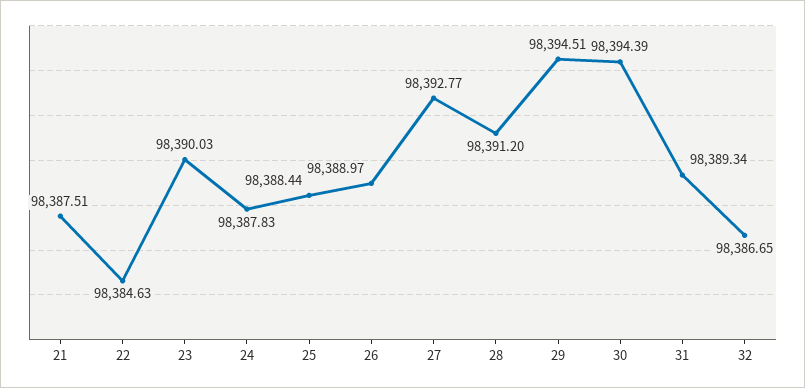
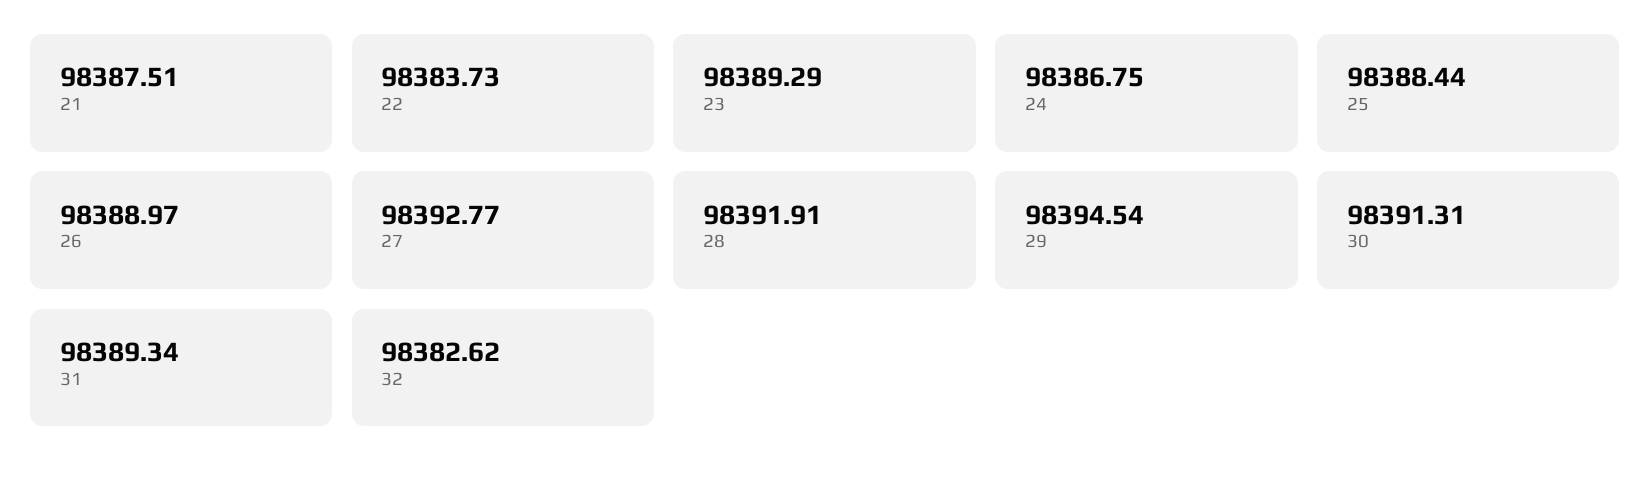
22: 98384.63 -> 98383.73
23: 98390.03 -> 98389.29
24: 98387.83 -> 98386.75
28: 98391.2 -> 98391.91
29: 98394.51 -> 98394.54
30: 98394.39 -> 98391.31
32: 98386.65 -> 98382.62

